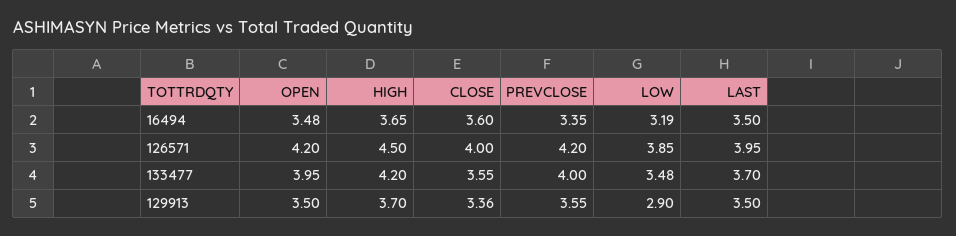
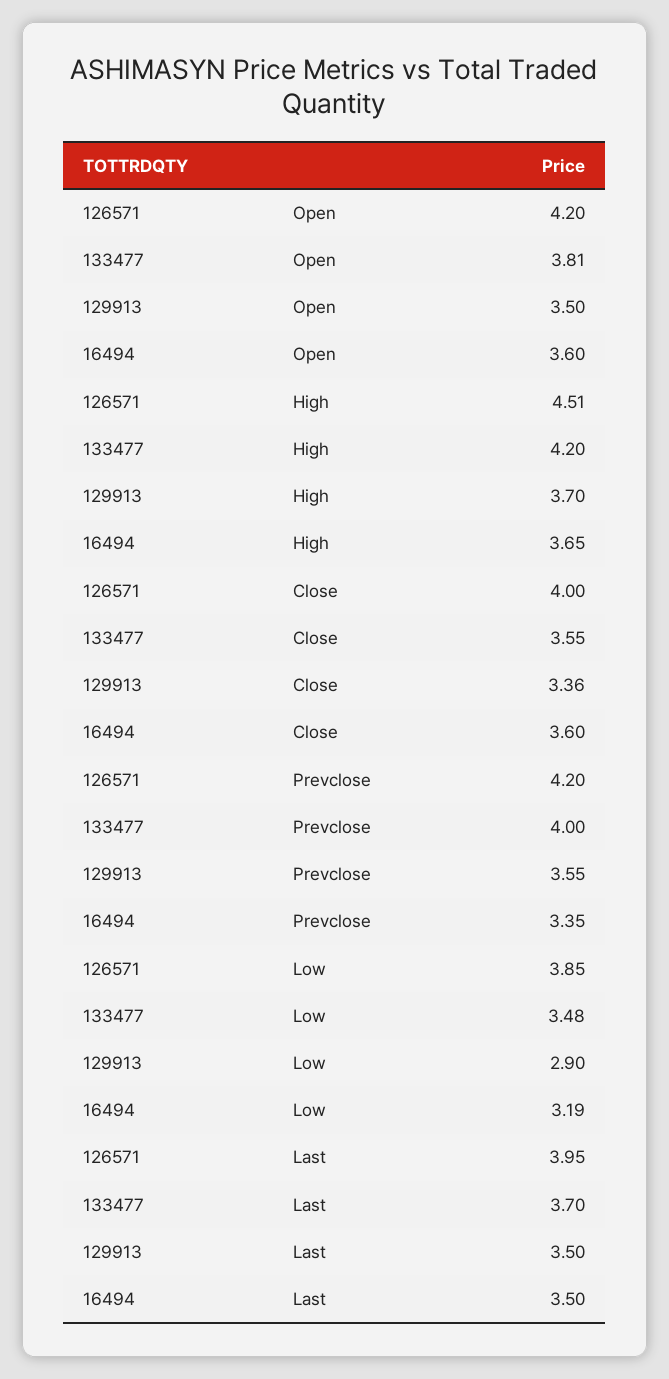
OPEN, 16494: 3.48 -> 3.6
HIGH, 126571: 4.5 -> 4.51
OPEN, 133477: 3.95 -> 3.81

